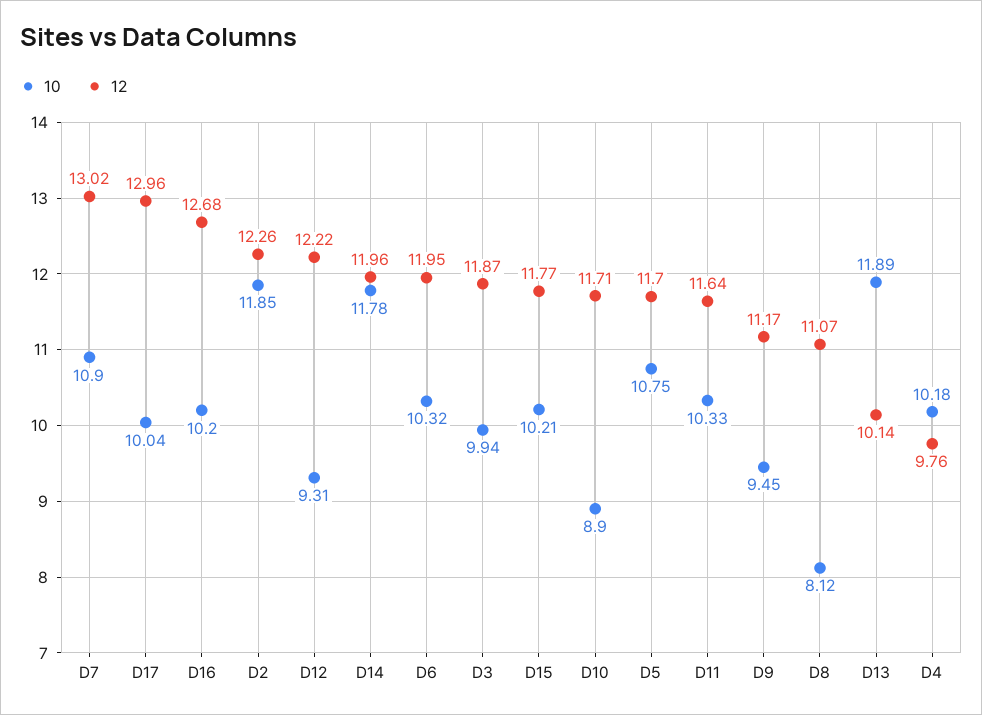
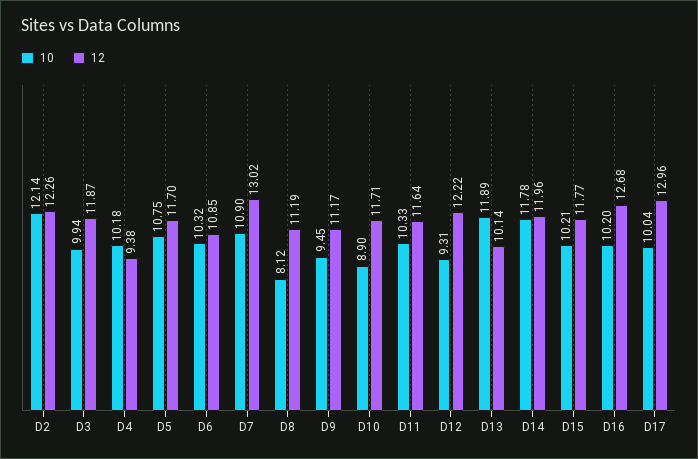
10, D2: 11.85 -> 12.14
12, D6: 11.95 -> 10.85
12, D8: 11.07 -> 11.19
12, D4: 9.76 -> 9.38

